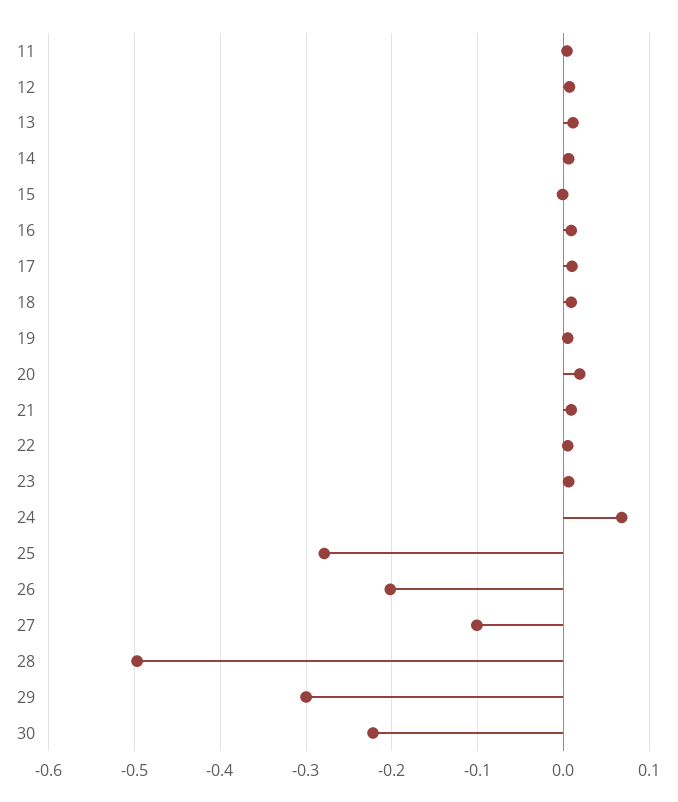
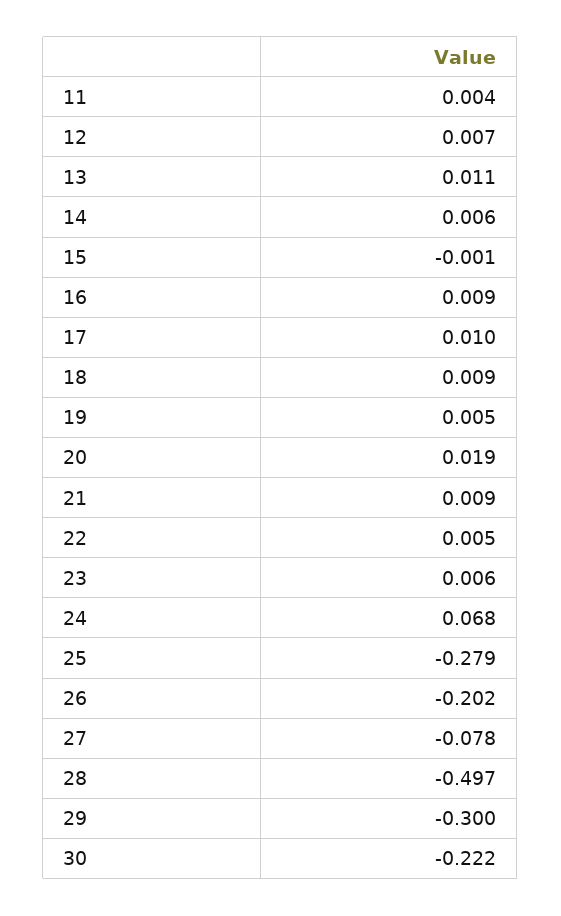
27: -0.1 -> -0.078

